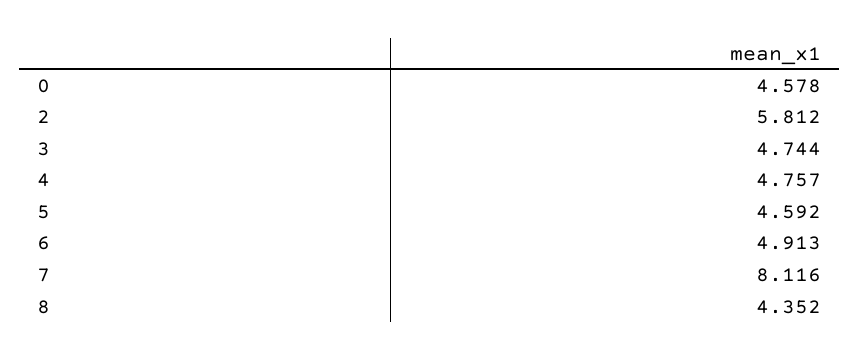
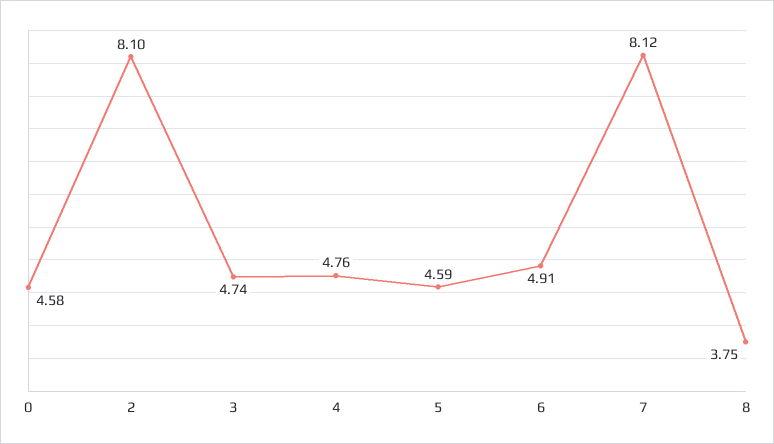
2: 5.812 -> 8.1
8: 4.352 -> 3.75

